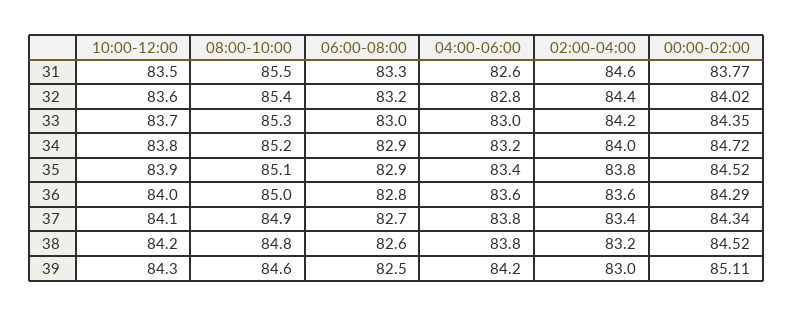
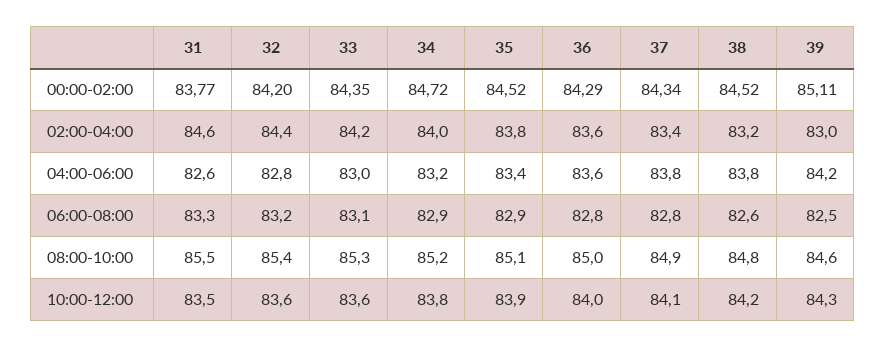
00:00-02:00, 32: 84.02 -> 84.2
10:00-12:00, 33: 83.7 -> 83.6
06:00-08:00, 33: 83 -> 83.1
06:00-08:00, 37: 82.7 -> 82.8

